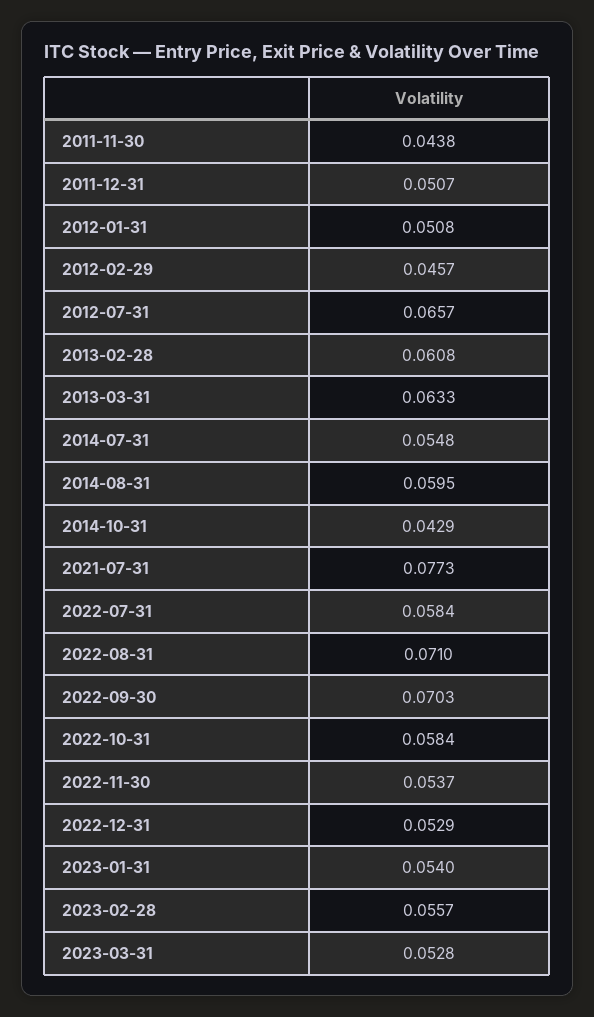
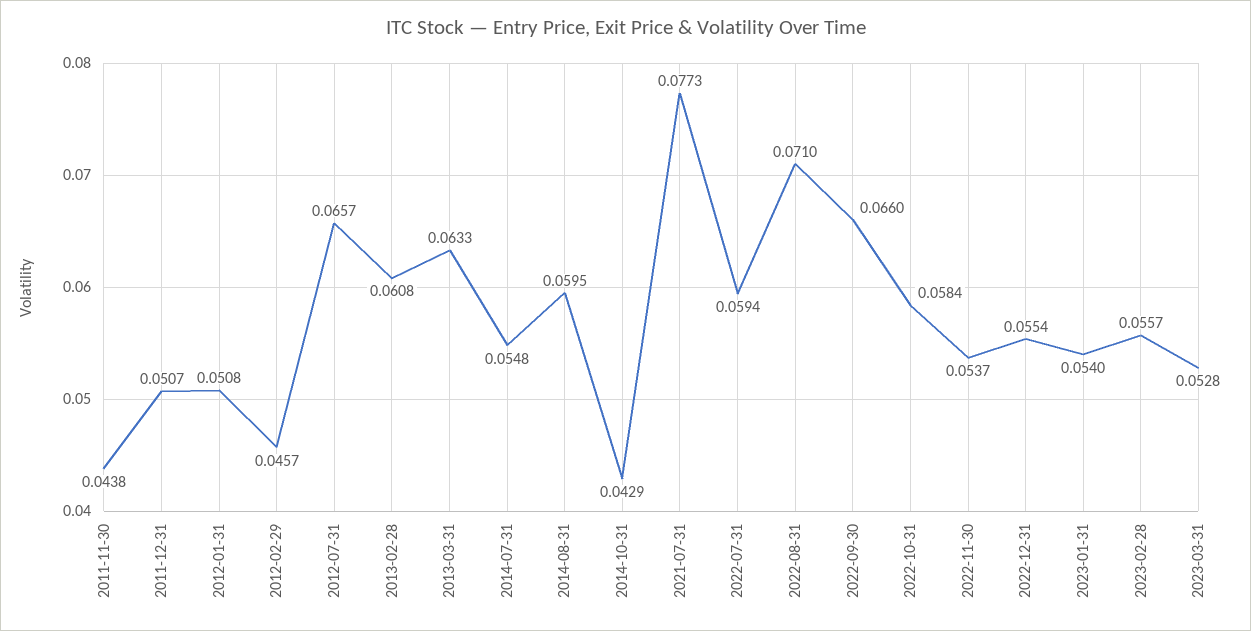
2022-07-31: 0.0584 -> 0.0594
2022-09-30: 0.0703 -> 0.066
2022-12-31: 0.0529 -> 0.0554

